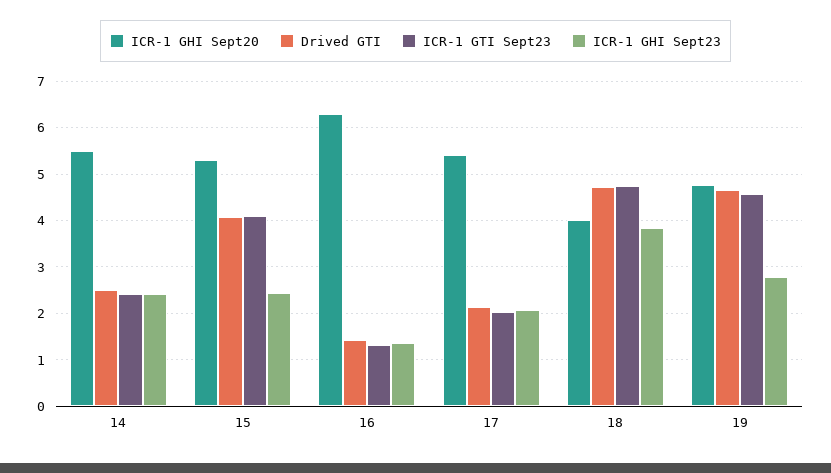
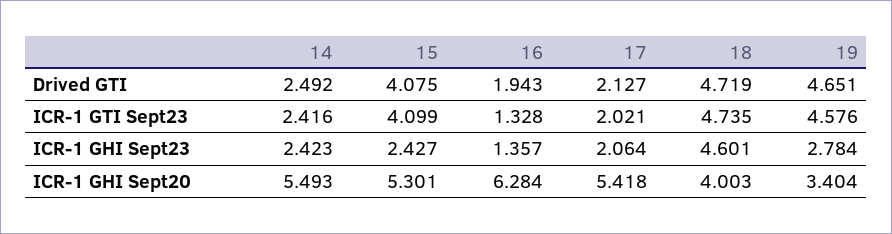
Drived GTI, 16: 1.4 -> 1.943
ICR-1 GHI Sept23, 18: 3.8 -> 4.601
ICR-1 GHI Sept20, 19: 4.8 -> 3.404

